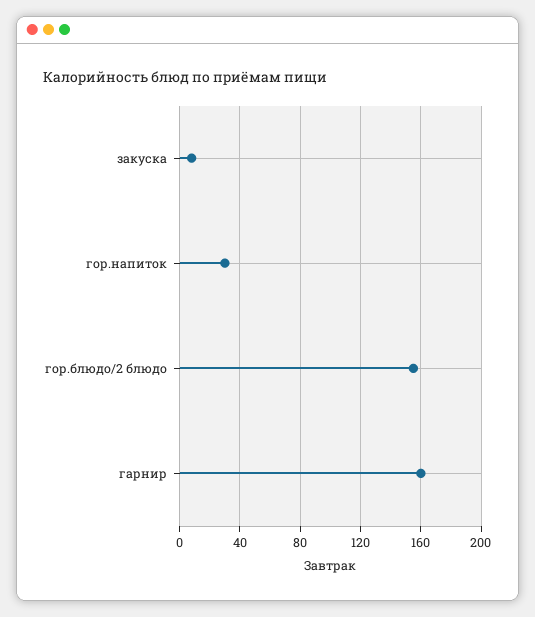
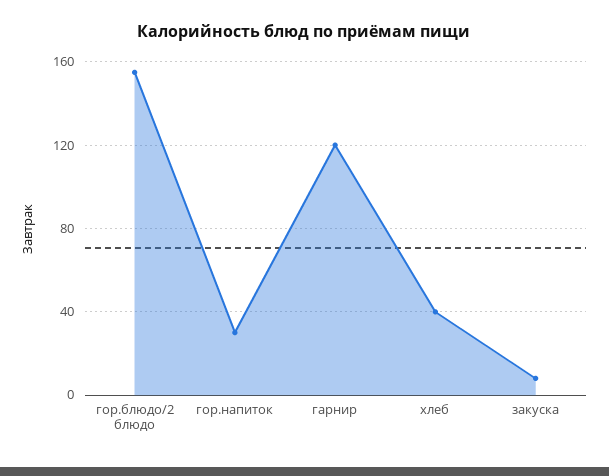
гарнир: 160 -> 120
хлеб: none -> 40

